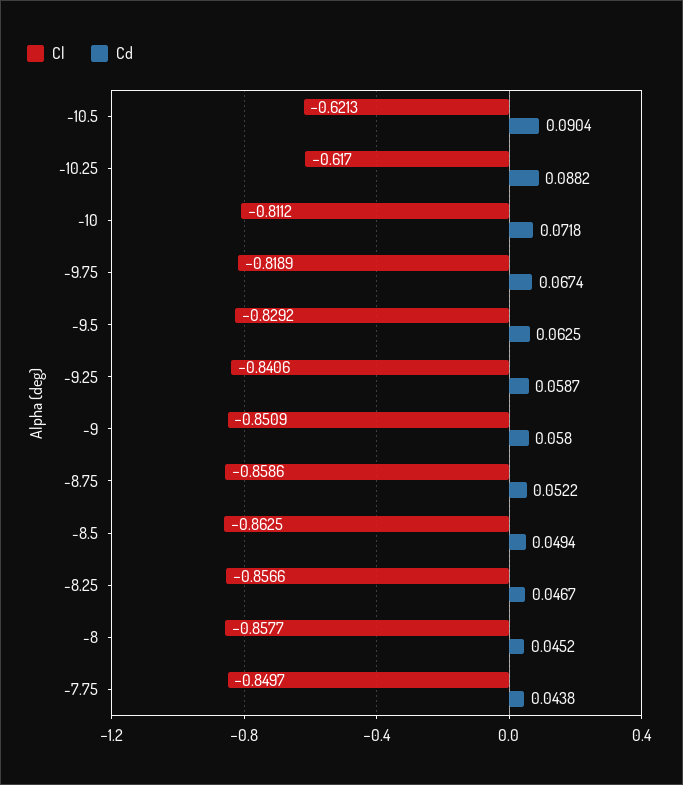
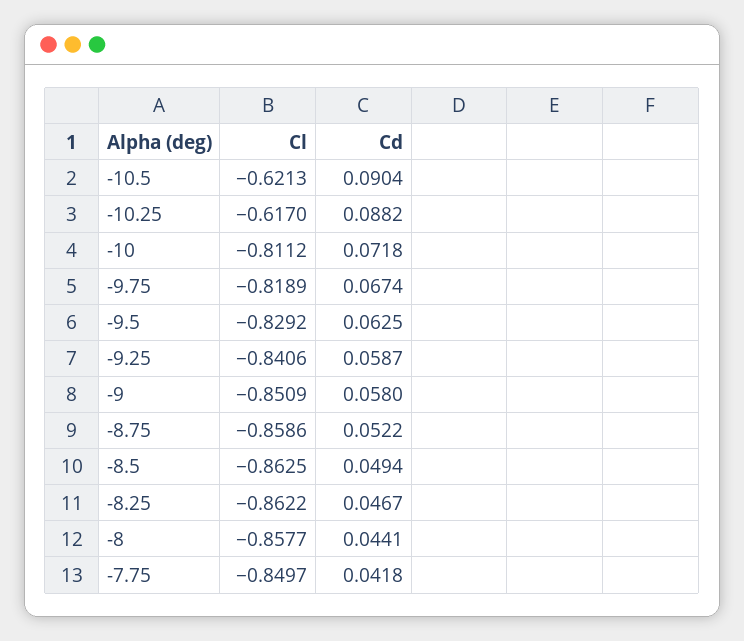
Cl, -8.25: -0.8566 -> -0.8622
Cd, -8: 0.0452 -> 0.0441
Cd, -7.75: 0.0438 -> 0.0418

